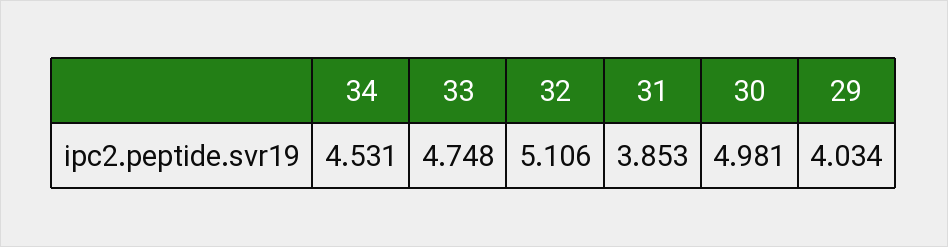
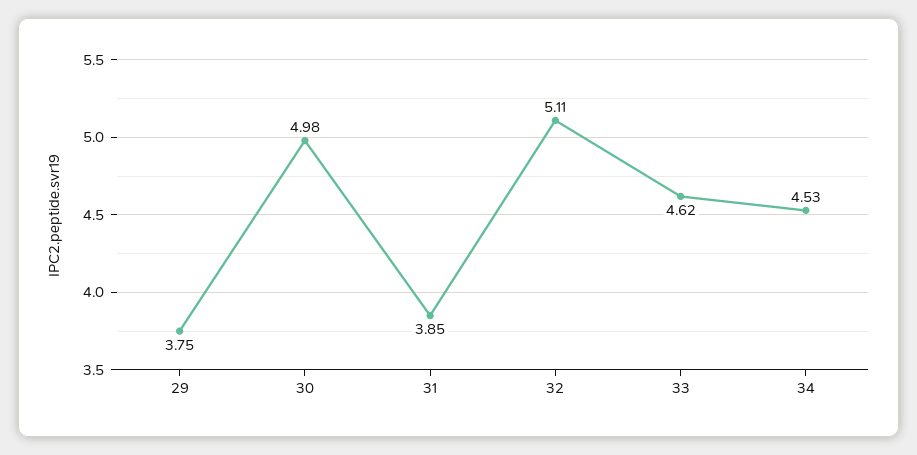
33: 4.748 -> 4.62
29: 4.034 -> 3.75

